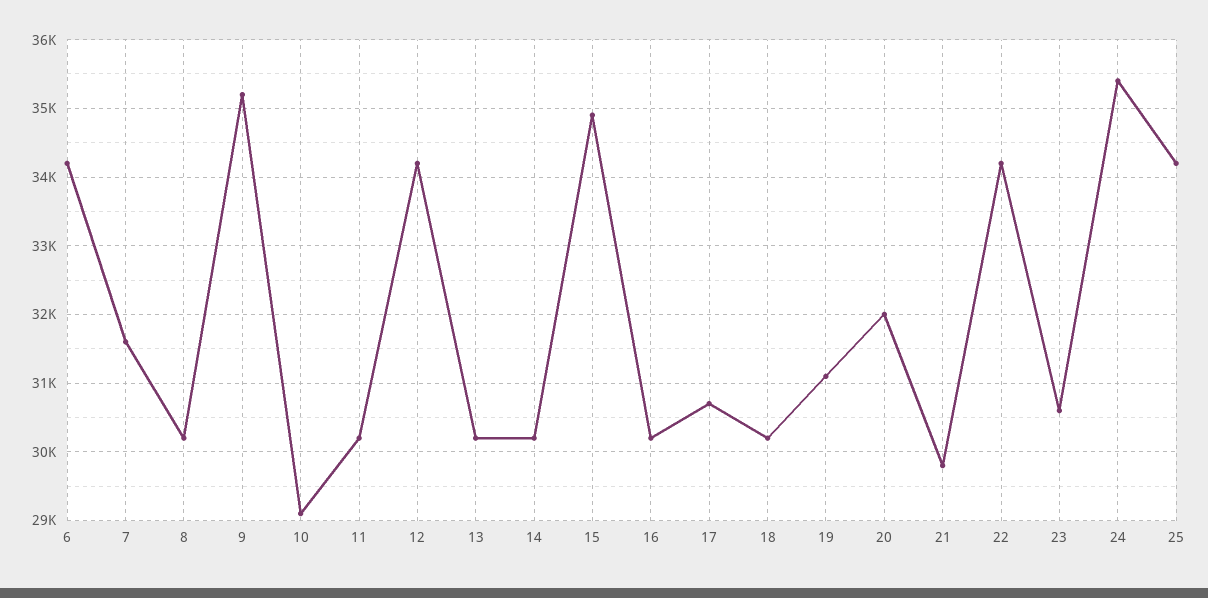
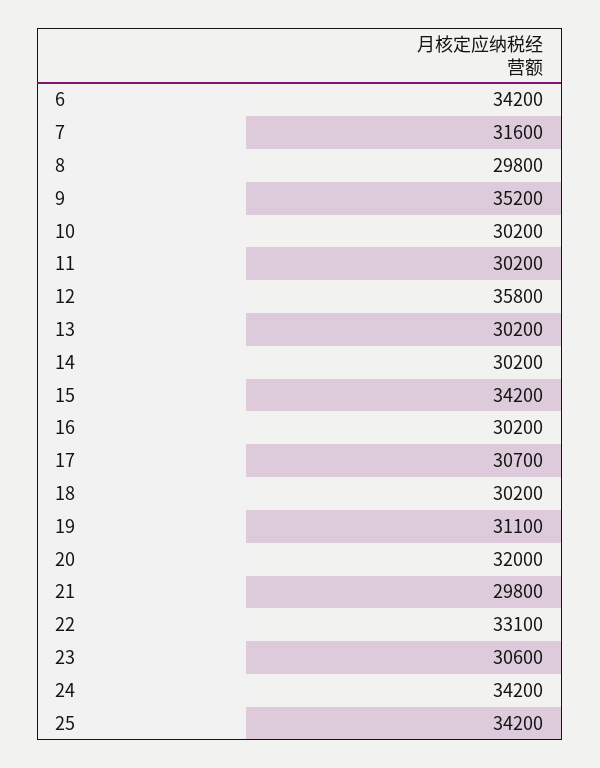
8: 30200 -> 29800
10: 29100 -> 30200
12: 34200 -> 35800
15: 34900 -> 34200
22: 34200 -> 33100
24: 35400 -> 34200

